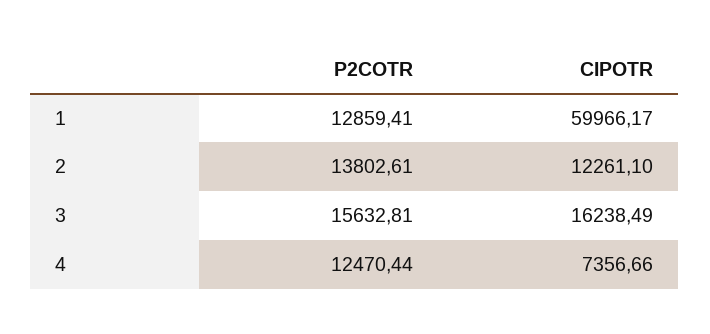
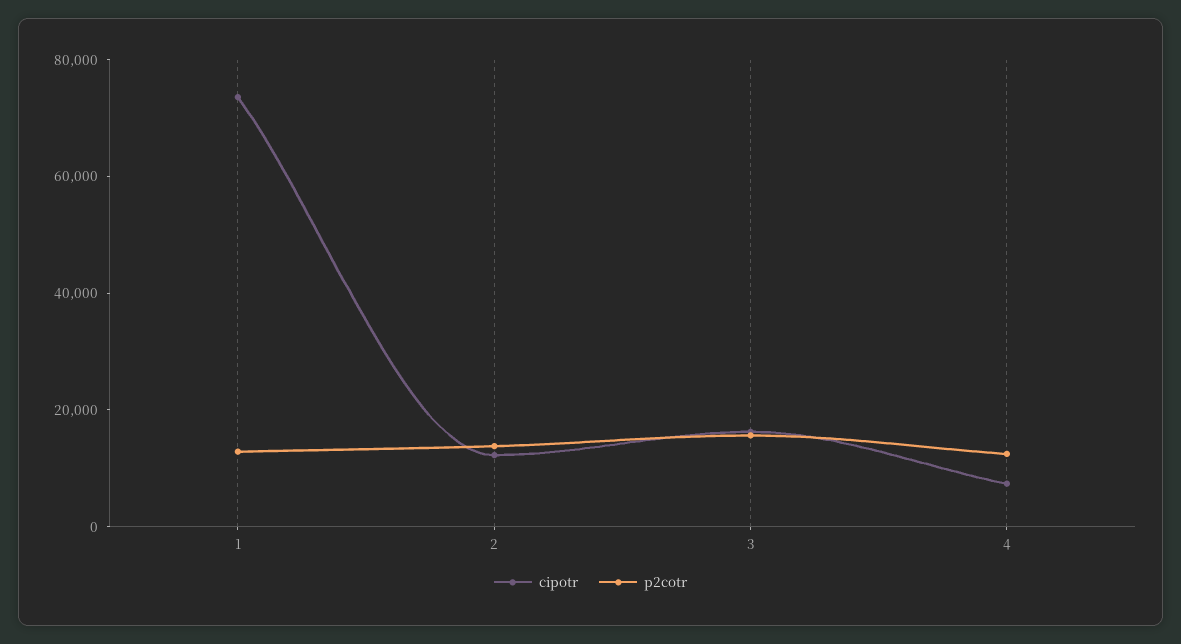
CIPOTR, 1: 59966.17 -> 75000

